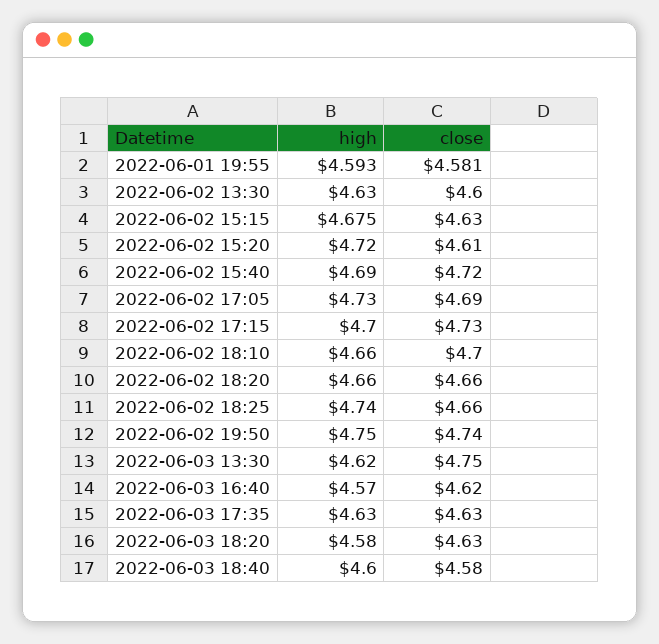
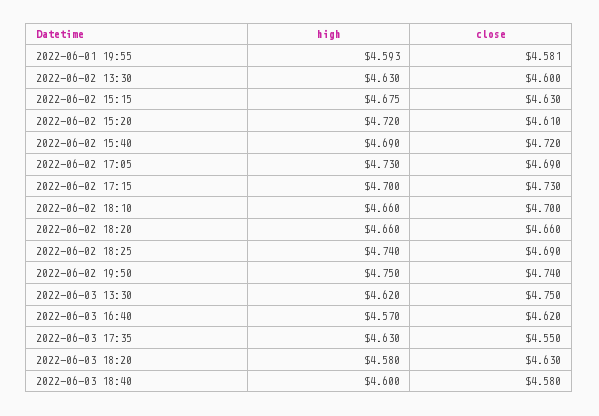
close, 2022-06-02 18:25: 4.66 -> 4.69
close, 2022-06-03 17:35: 4.63 -> 4.55

